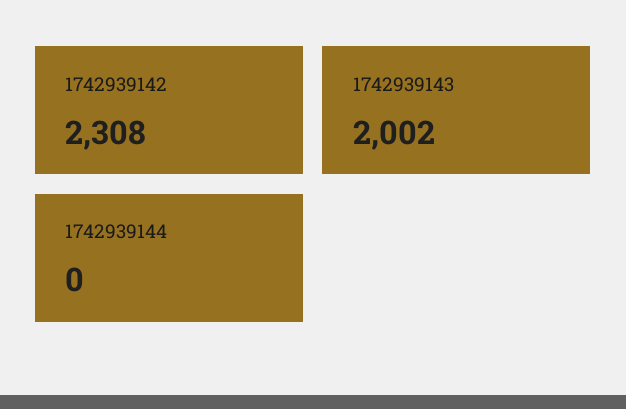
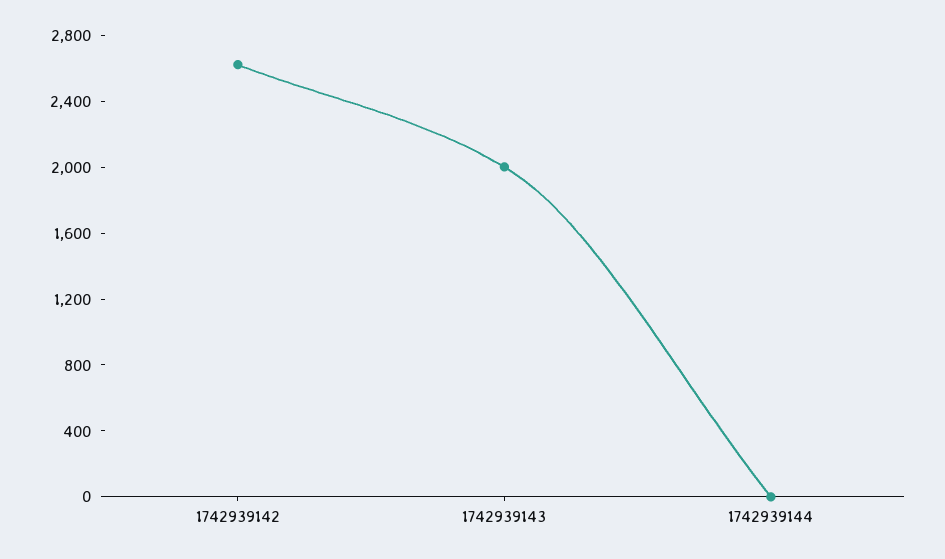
1742939142: 2308 -> 2600

